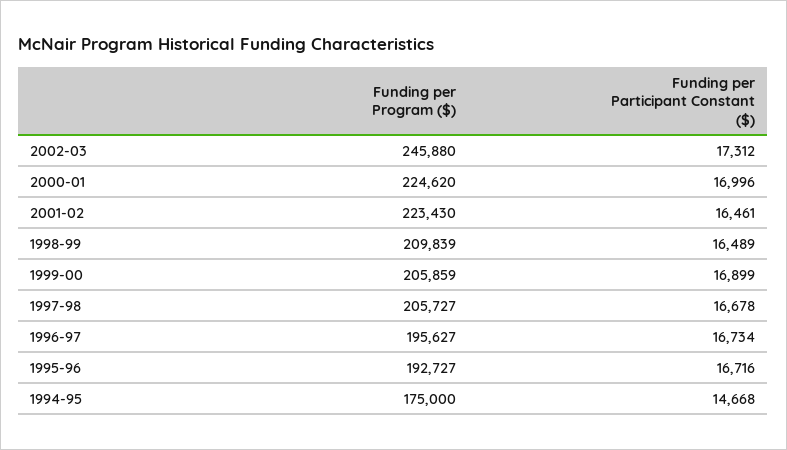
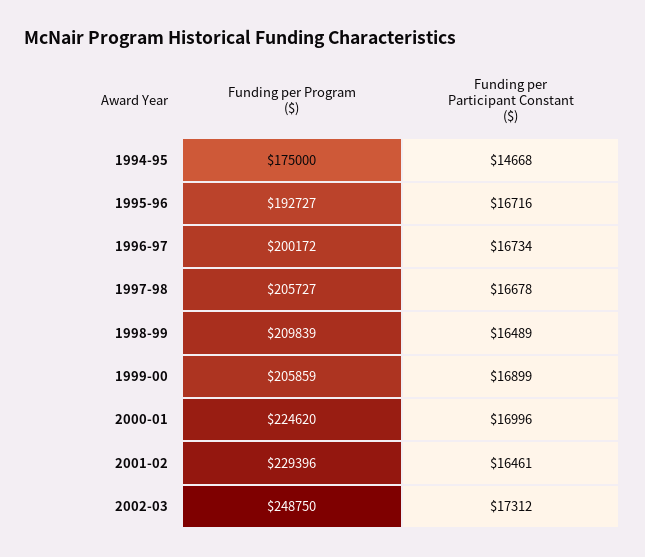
Funding per Program ($), 2002-03: 245880 -> 248750
Funding per Program ($), 2001-02: 223430 -> 229396
Funding per Program ($), 1996-97: 195627 -> 200172

